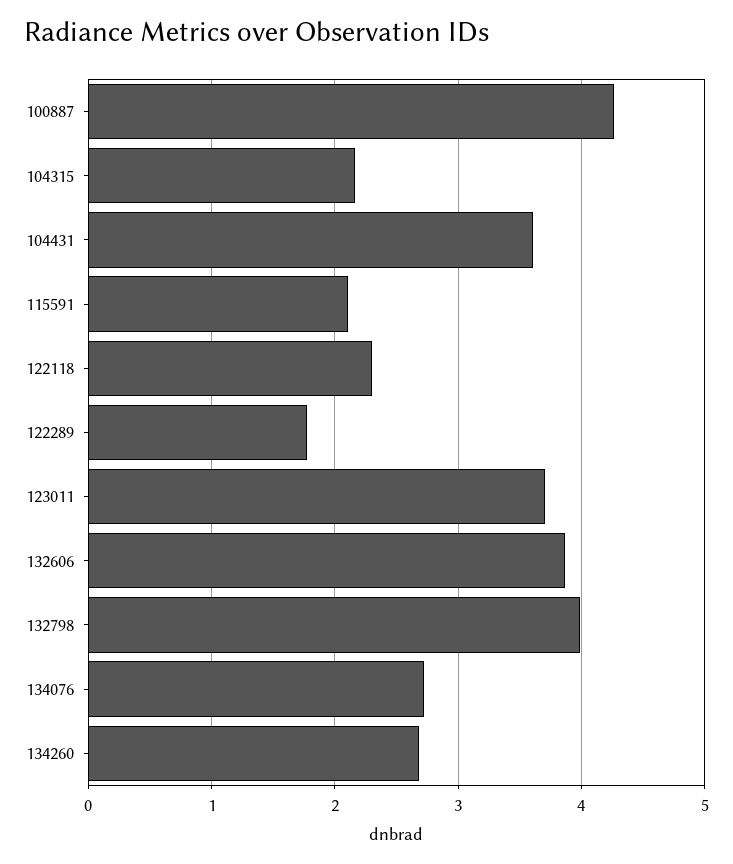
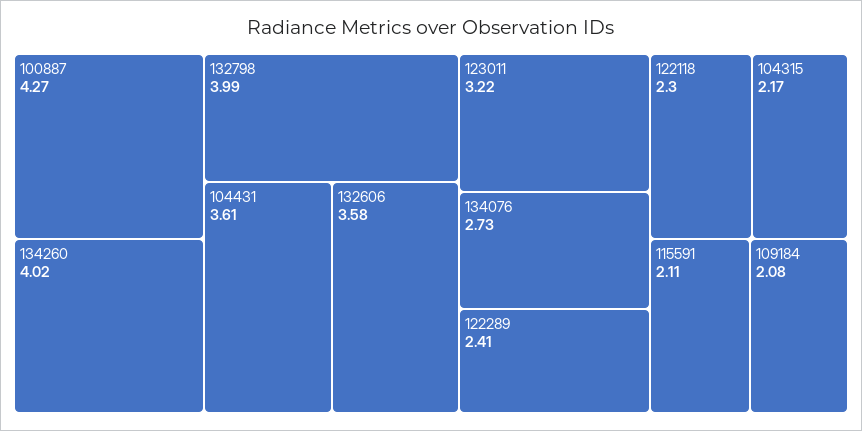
122289: 1.8 -> 2.41
123011: 3.7 -> 3.22
132606: 3.9 -> 3.58
134260: 2.7 -> 4.02
109184: none -> 2.08

